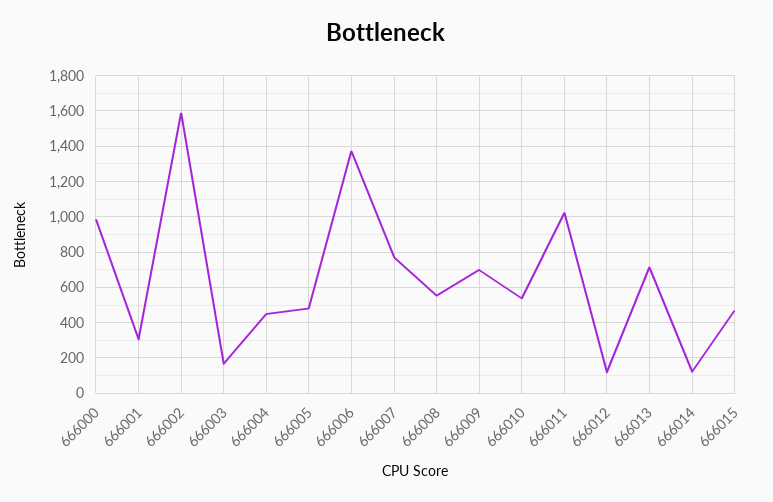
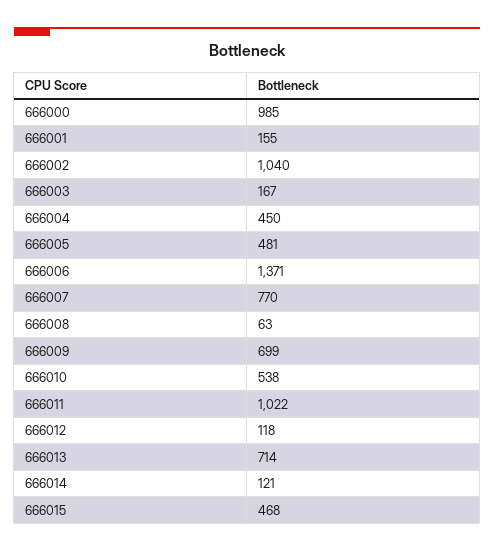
666001: 300 -> 155
666002: 1600 -> 1040
666008: 550 -> 63

